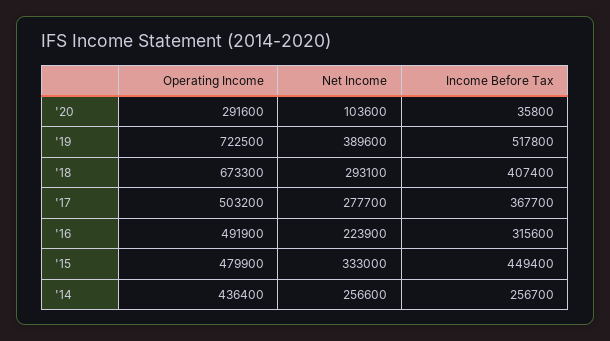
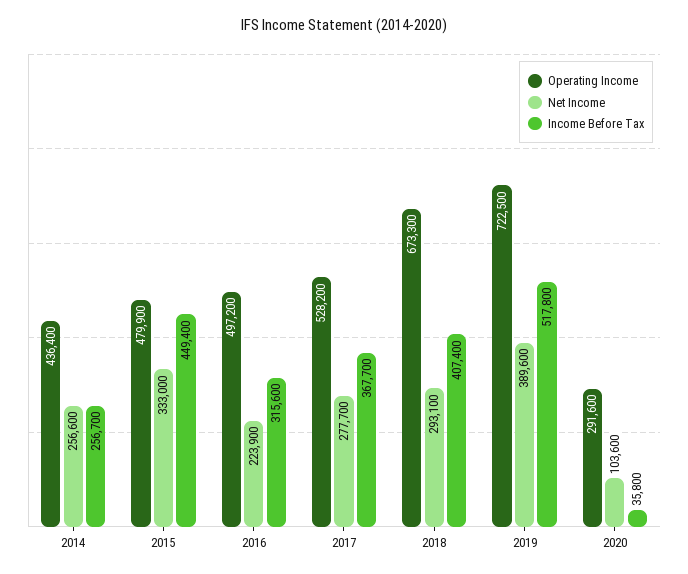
Operating Income, '17: 503200 -> 528200
Operating Income, '16: 491900 -> 497200

